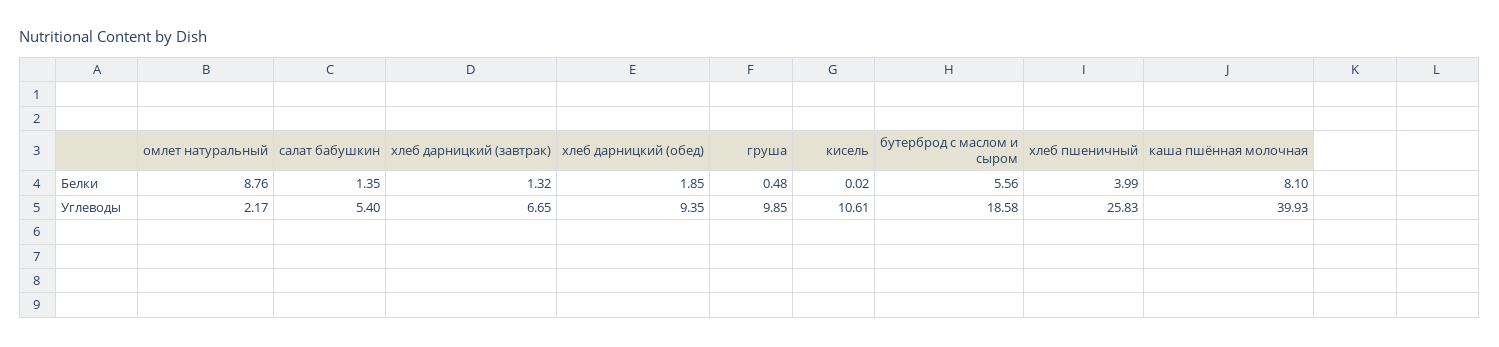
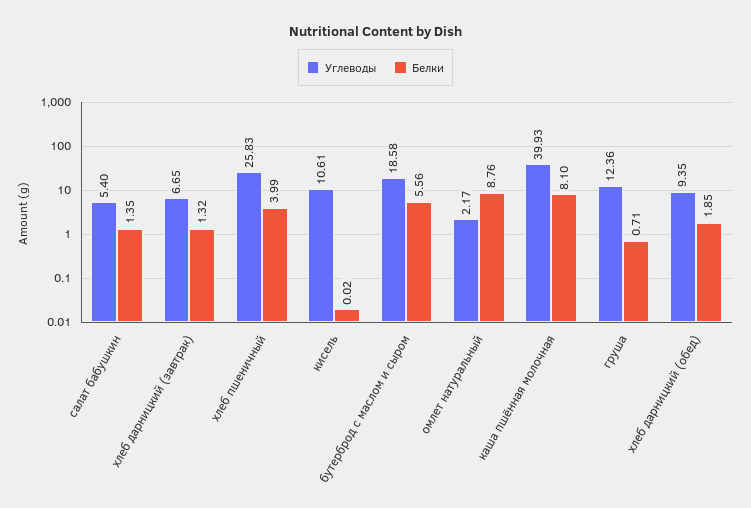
Белки, груша: 0.48 -> 0.71
Углеводы, груша: 9.85 -> 12.36

